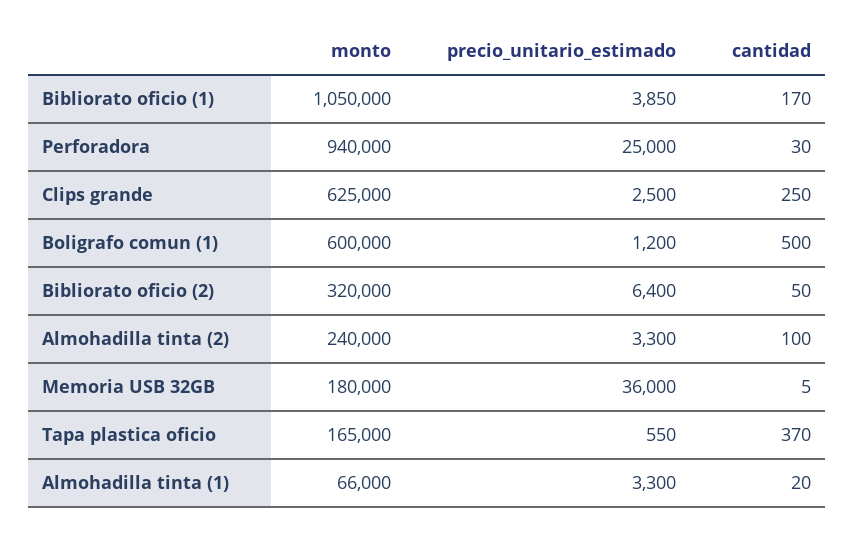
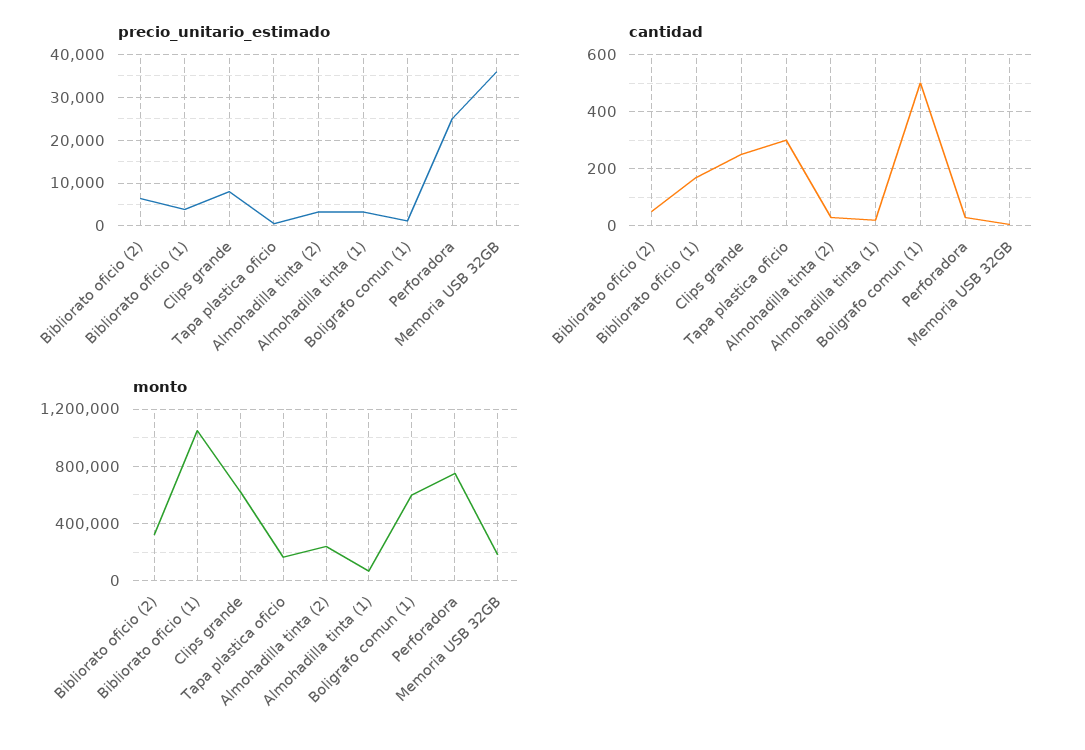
monto, Perforadora: 940000 -> 750000
precio_unitario_estimado, Clips grande: 2500 -> 8000
cantidad, Almohadilla tinta (2): 100 -> 25
cantidad, Tapa plastica oficio: 370 -> 300

